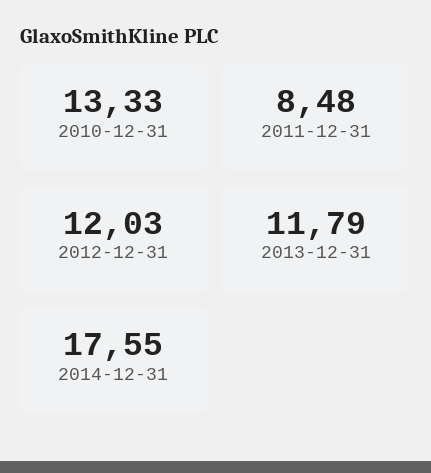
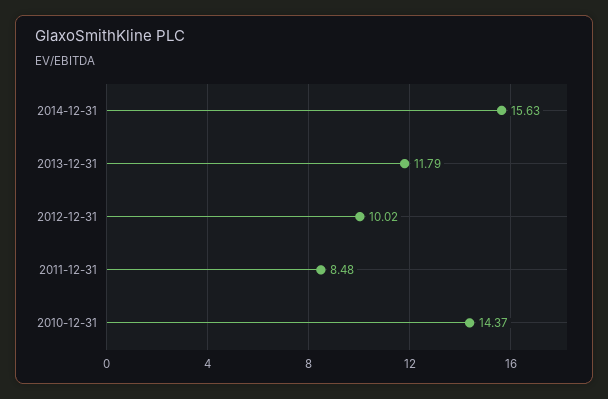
2010-12-31: 13.33 -> 14.37
2012-12-31: 12.03 -> 10.02
2014-12-31: 17.55 -> 15.63

